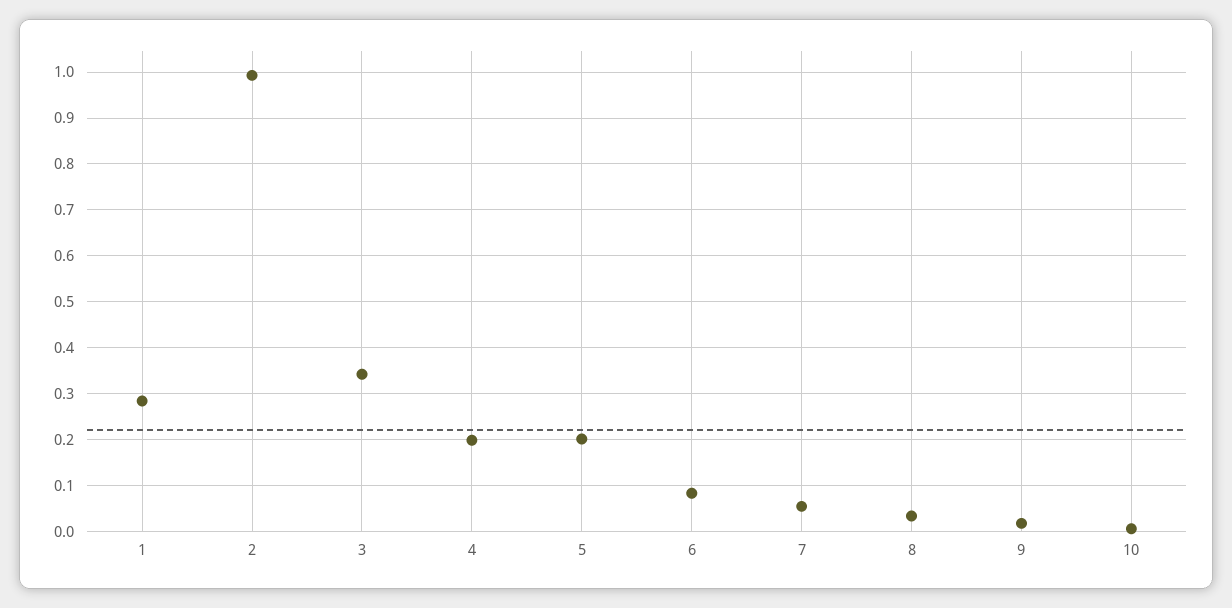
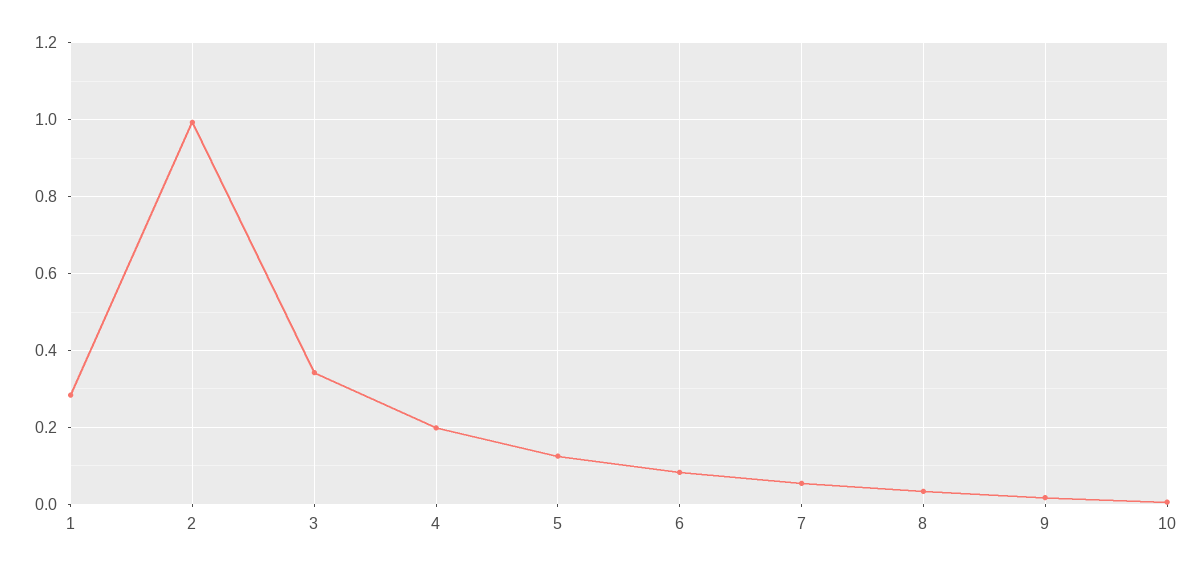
5: 0.2 -> 0.12

